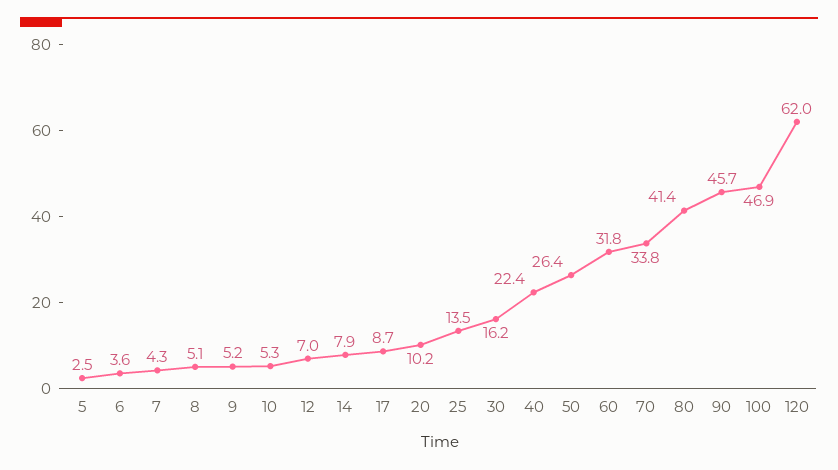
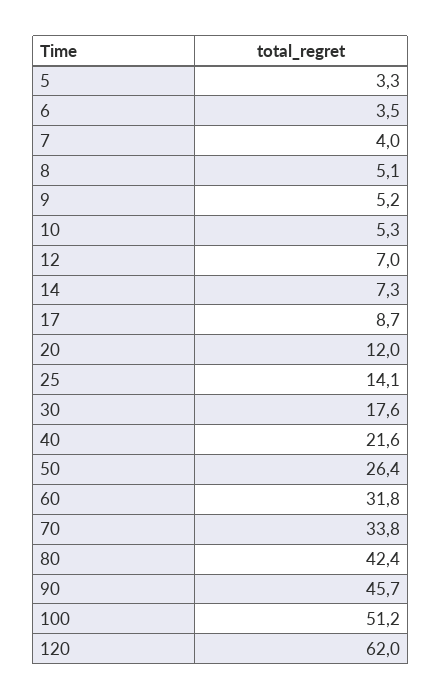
5: 2.5 -> 3.3
6: 3.6 -> 3.5
7: 4.3 -> 4
14: 7.9 -> 7.3
20: 10.2 -> 12
25: 13.5 -> 14.1
30: 16.2 -> 17.6
40: 22.4 -> 21.6
80: 41.4 -> 42.4
100: 46.9 -> 51.2

